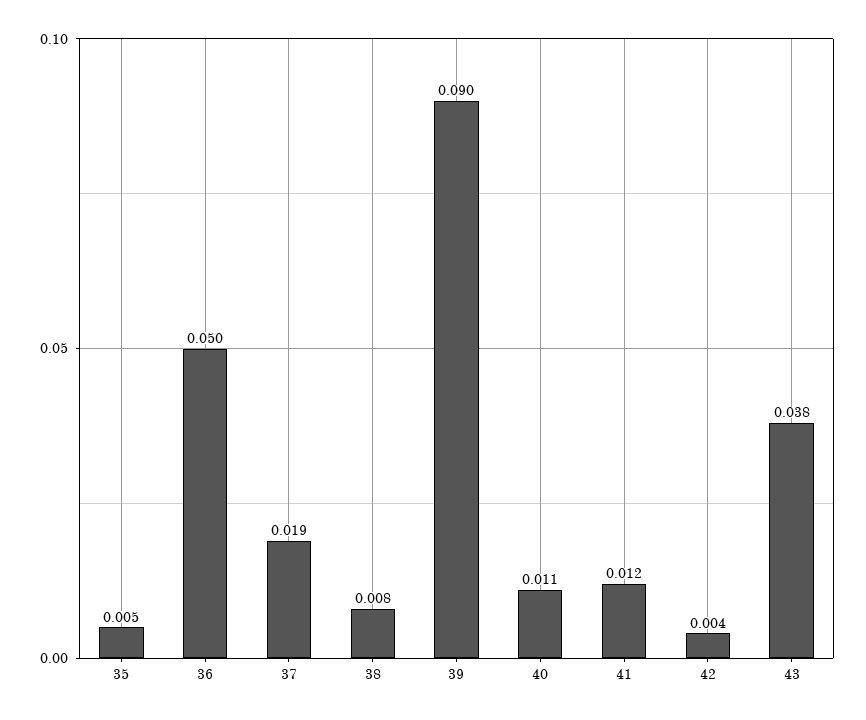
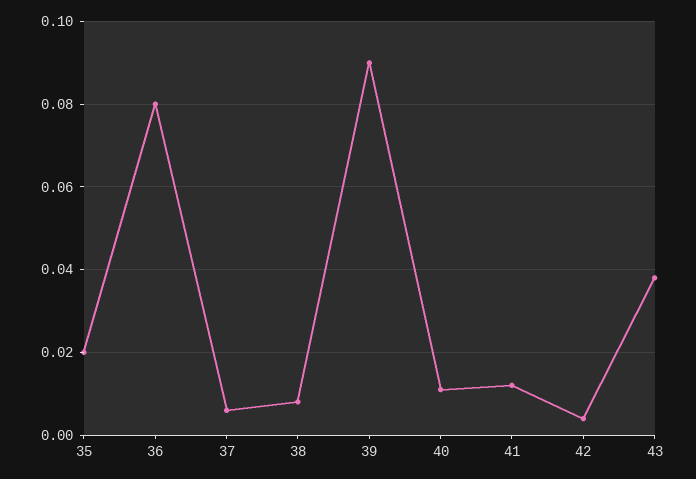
35: 0.005 -> 0.02
36: 0.05 -> 0.08
37: 0.019 -> 0.005

